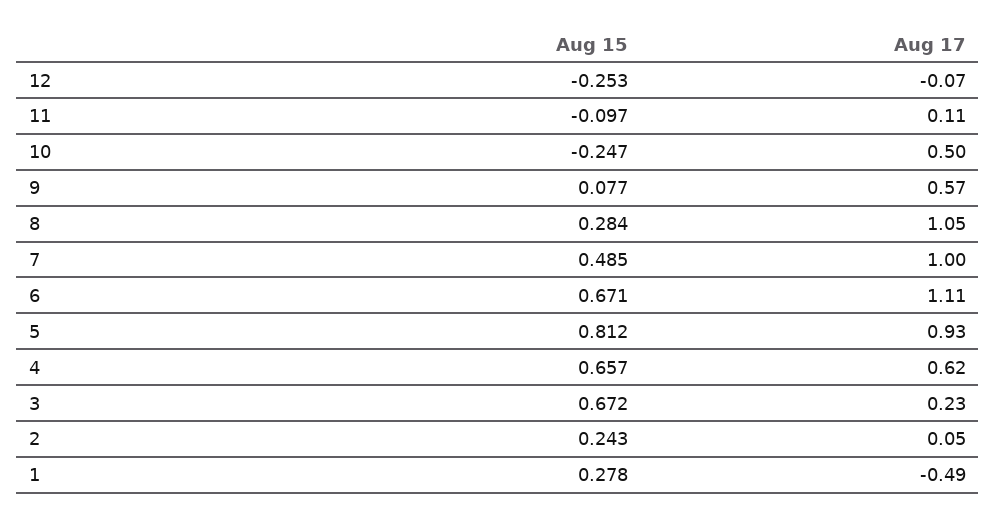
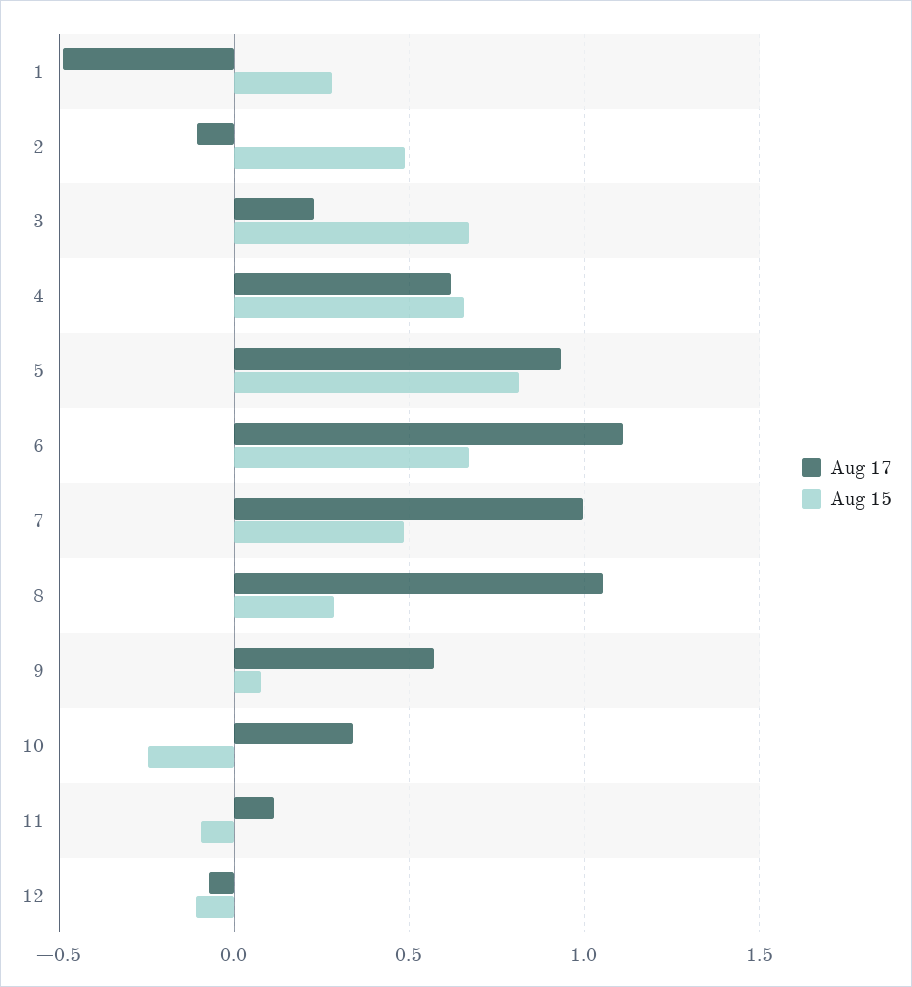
Aug 15, 12: -0.253 -> -0.1
Aug 17, 10: 0.5 -> 0.35
Aug 15, 2: 0.243 -> 0.5
Aug 17, 2: 0.05 -> -0.1

